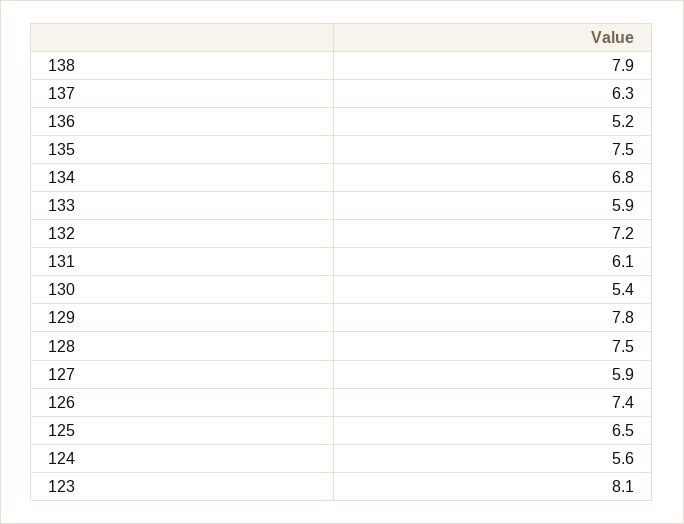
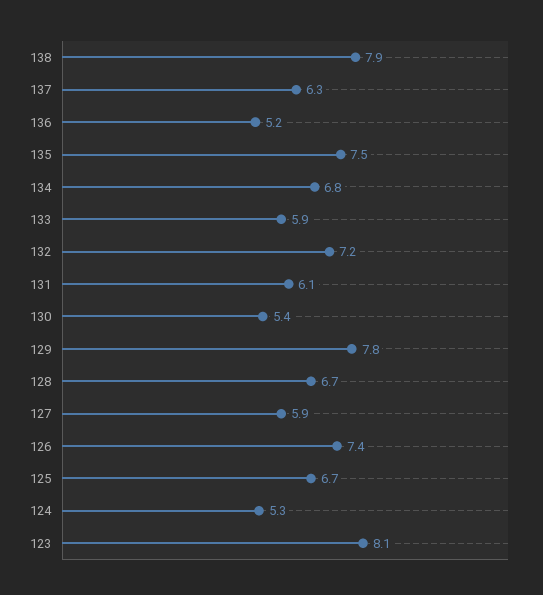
128: 7.5 -> 6.7
125: 6.5 -> 6.7
124: 5.6 -> 5.3

